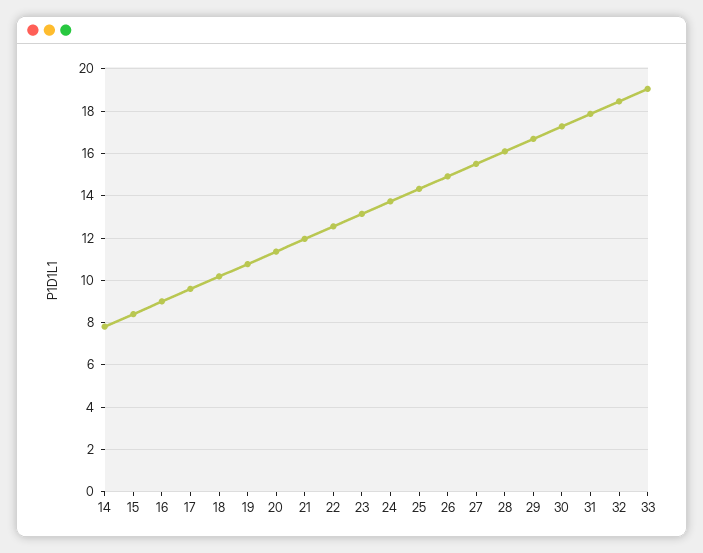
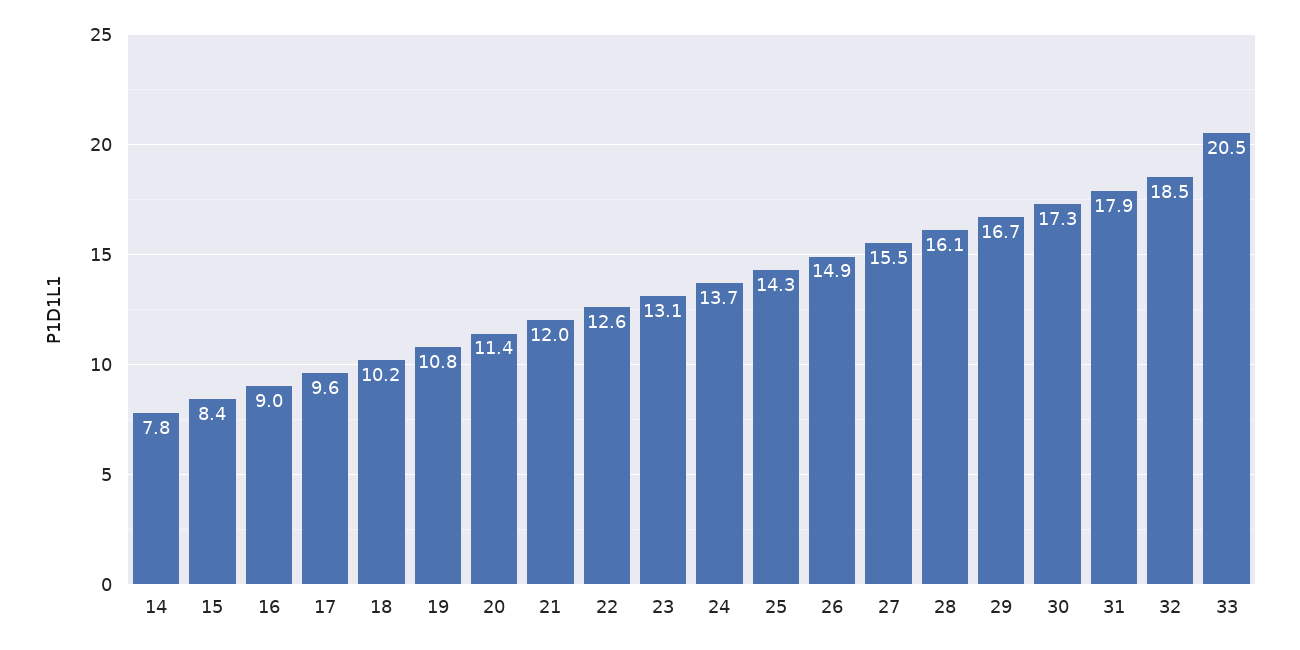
33: 19 -> 20.5

